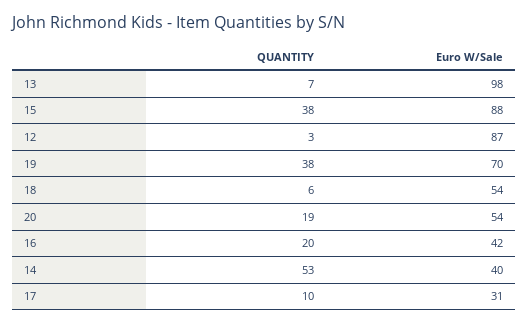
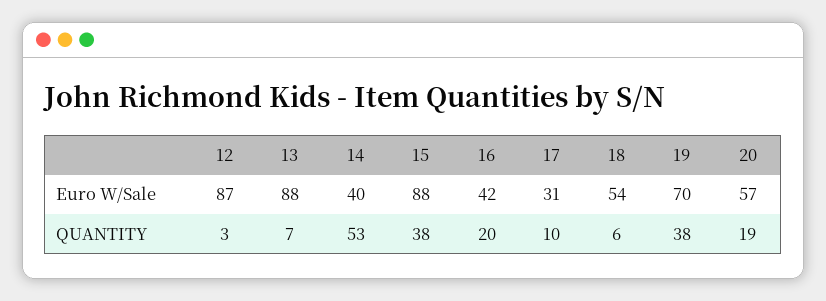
Euro W/Sale, 13: 98 -> 88
Euro W/Sale, 20: 54 -> 57

